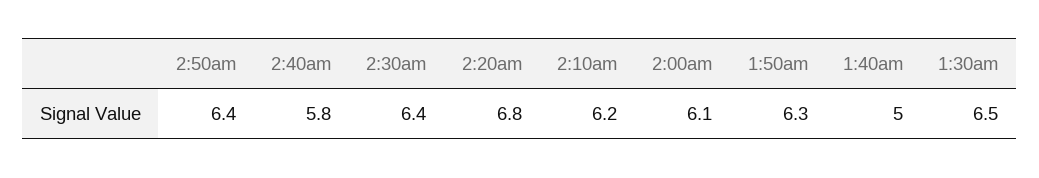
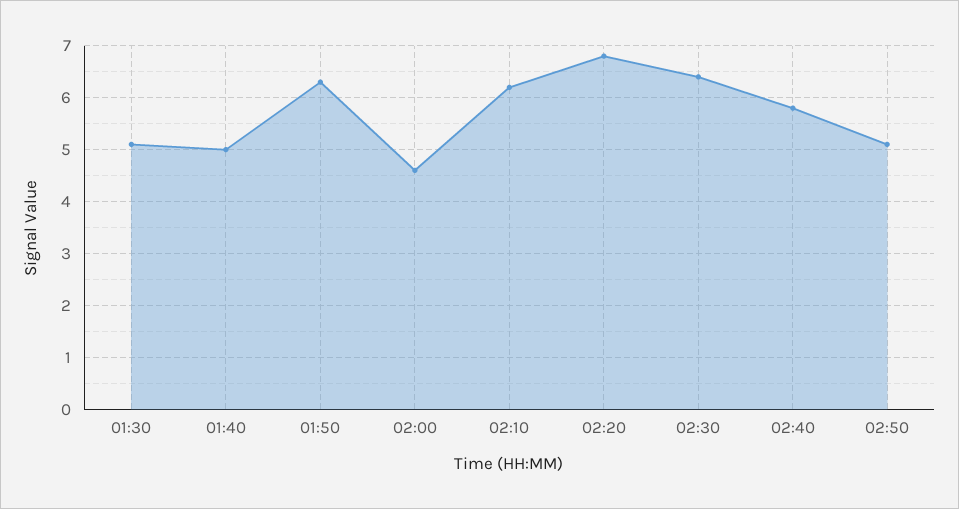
2:50am: 6.4 -> 5
2:00am: 6.1 -> 4.5
1:30am: 6.5 -> 5

